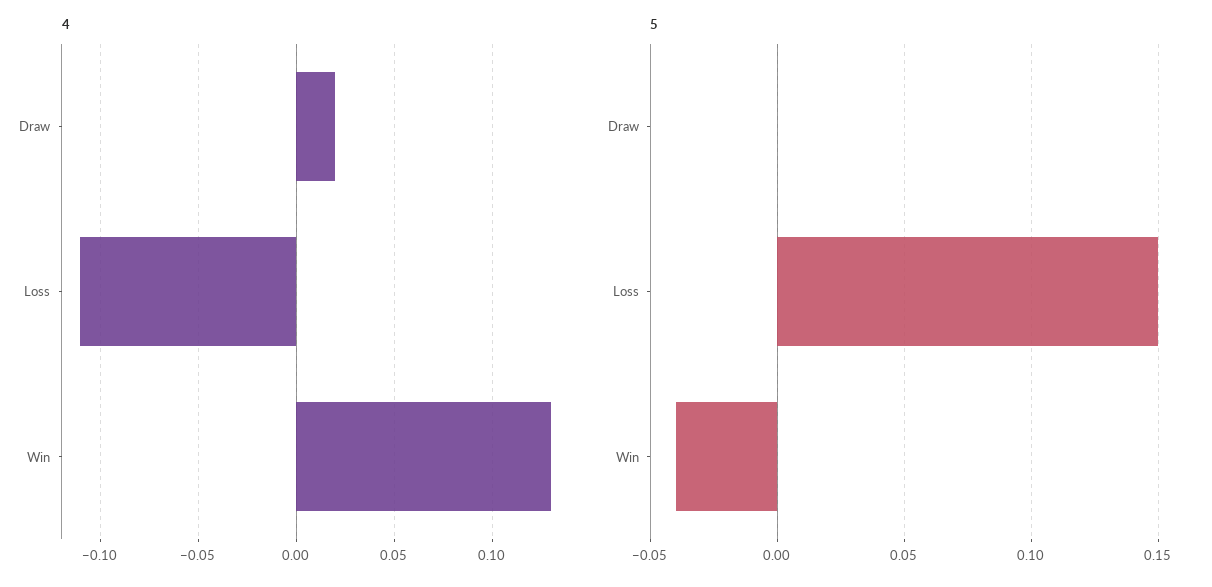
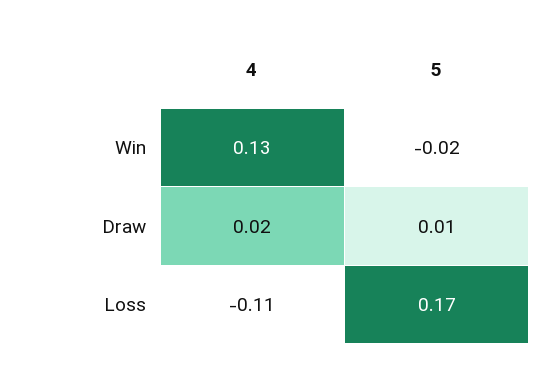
5, Draw: 0 -> 0.01
5, Loss: 0.15 -> 0.17
5, Win: -0.04 -> -0.02

